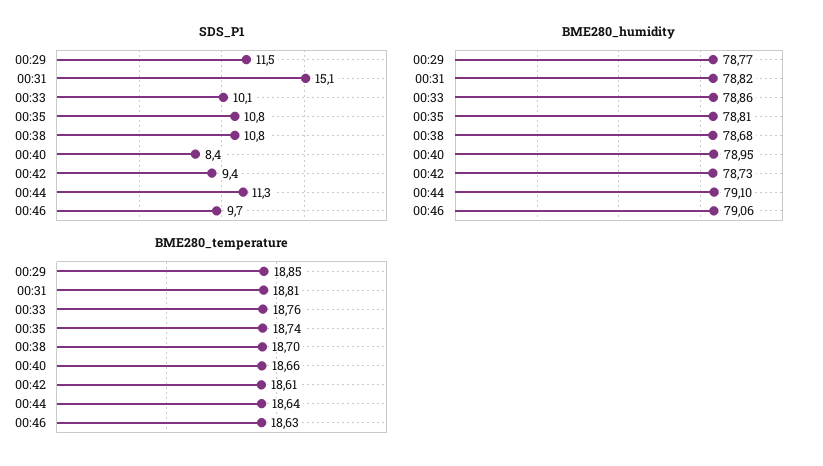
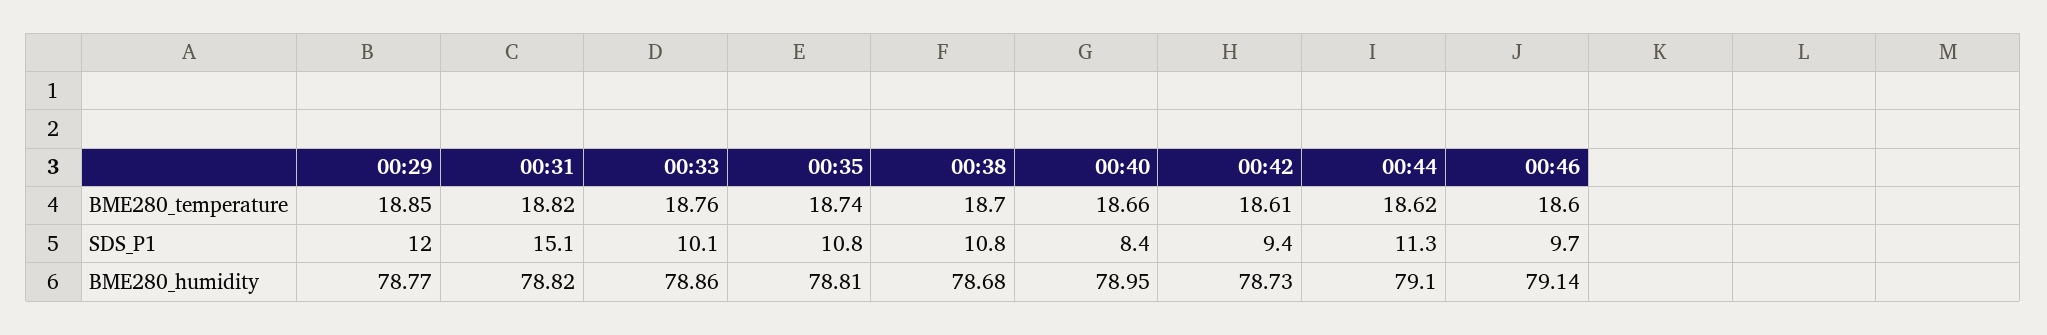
SDS_P1, 00:29: 11.5 -> 12
BME280_humidity, 00:46: 79.06 -> 79.14
BME280_temperature, 00:31: 18.81 -> 18.82
BME280_temperature, 00:44: 18.64 -> 18.62
BME280_temperature, 00:46: 18.63 -> 18.6

